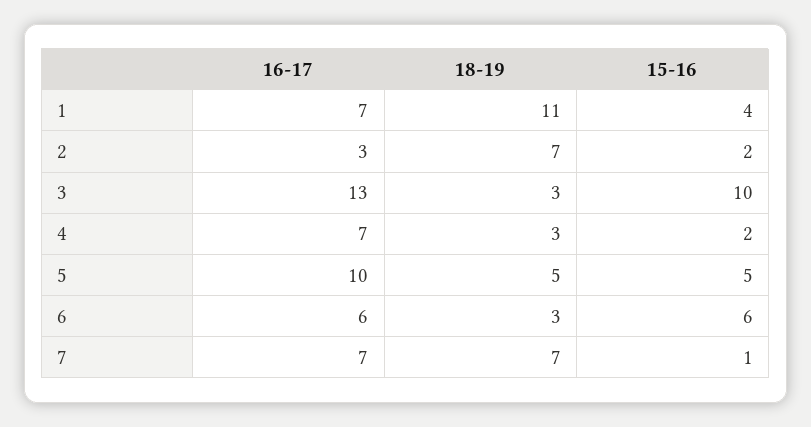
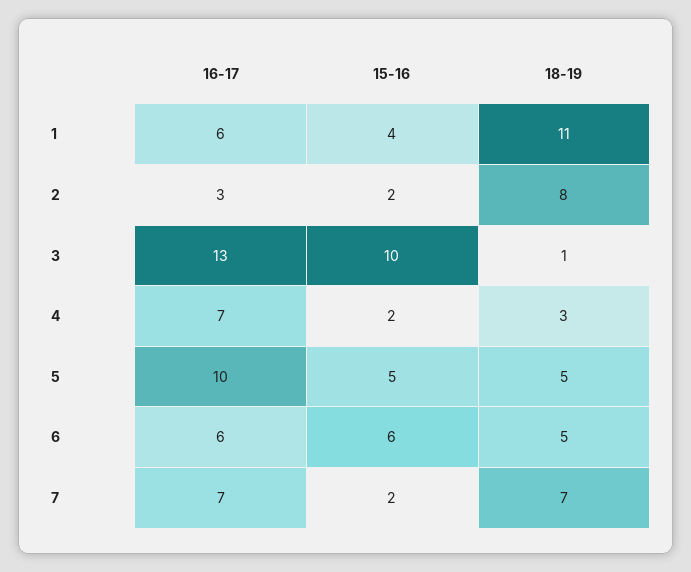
16-17, 1: 7 -> 6
18-19, 2: 7 -> 8
18-19, 3: 3 -> 1
18-19, 6: 3 -> 5
15-16, 7: 1 -> 2

